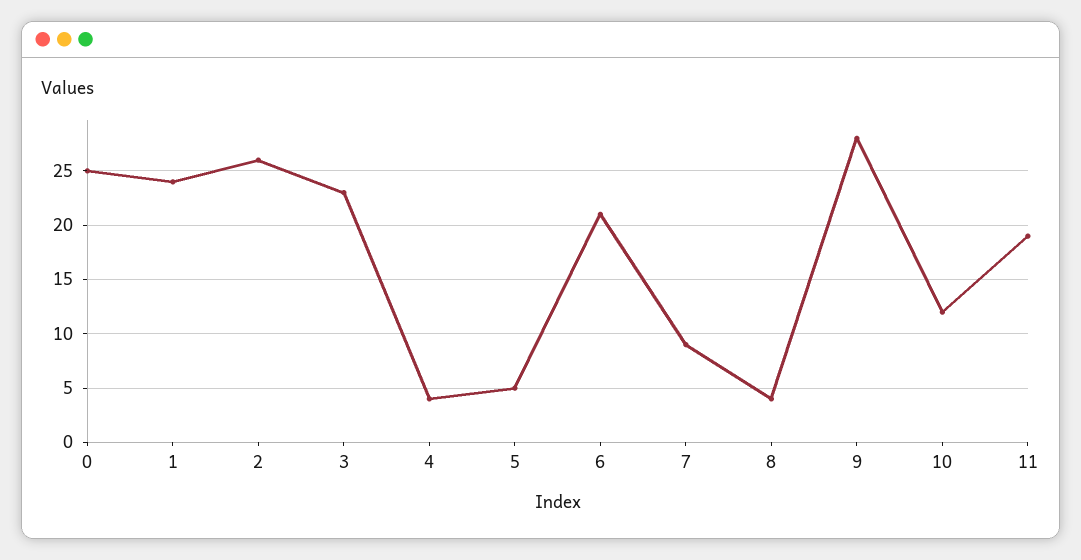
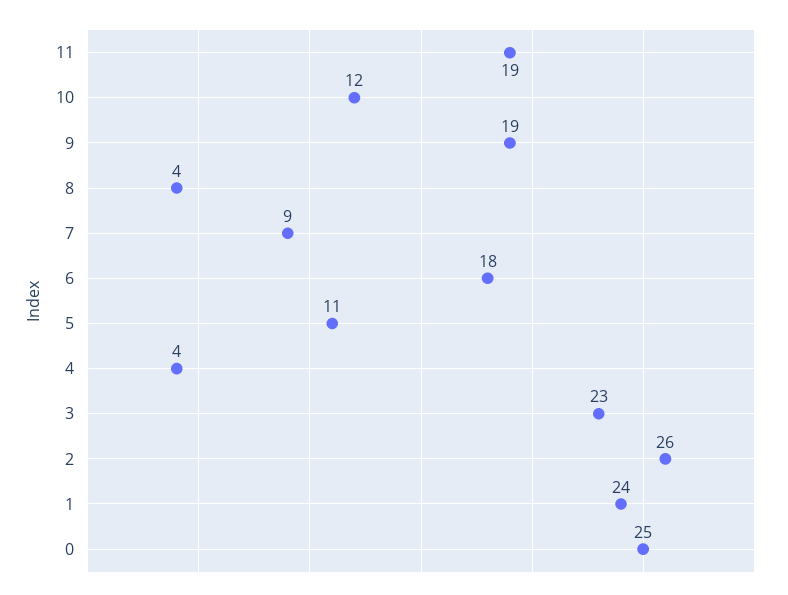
5: 5 -> 11
6: 21 -> 18
9: 28 -> 19

